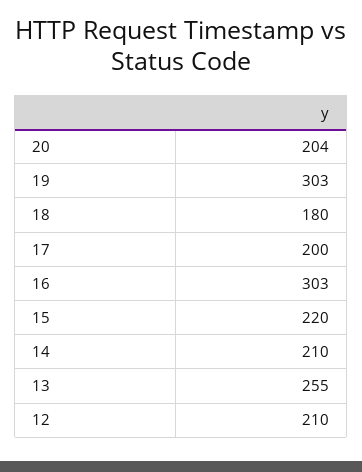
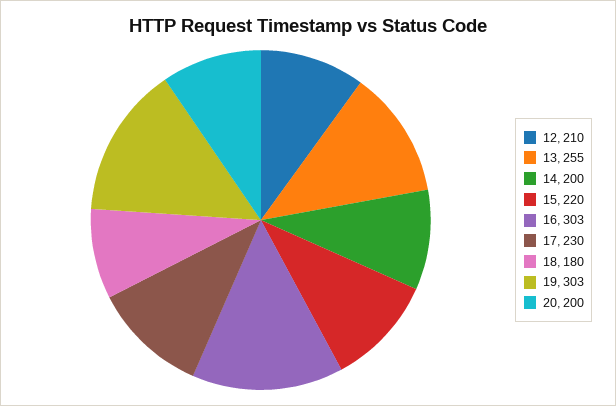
20: 204 -> 200
17: 200 -> 230
14: 210 -> 200

